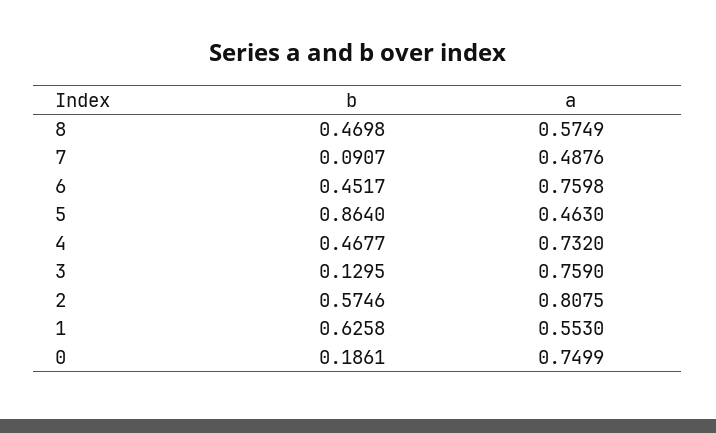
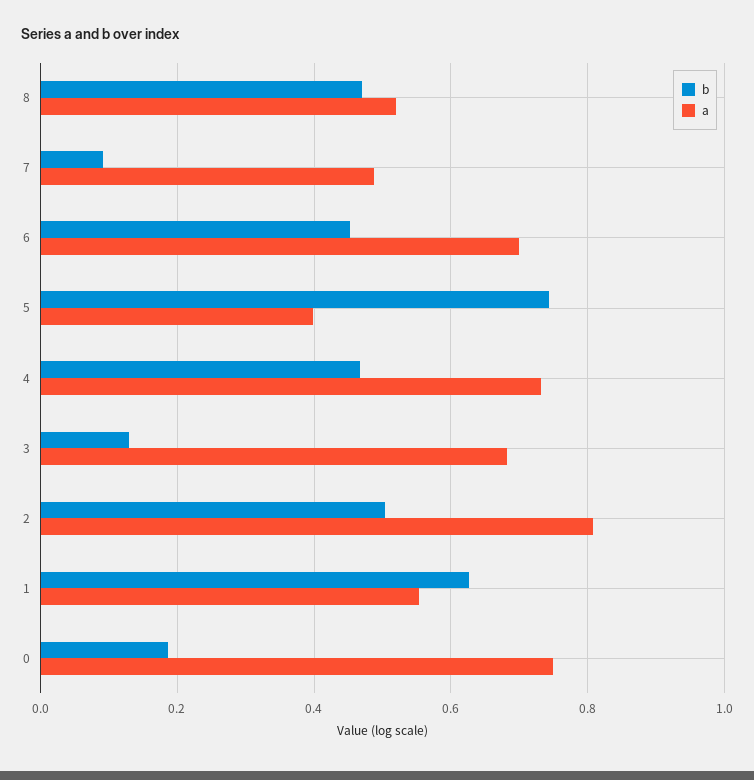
a, 8: 0.5749 -> 0.52
a, 6: 0.7598 -> 0.7
b, 5: 0.864 -> 0.74
a, 5: 0.463 -> 0.4
a, 3: 0.759 -> 0.68
b, 2: 0.5746 -> 0.5

